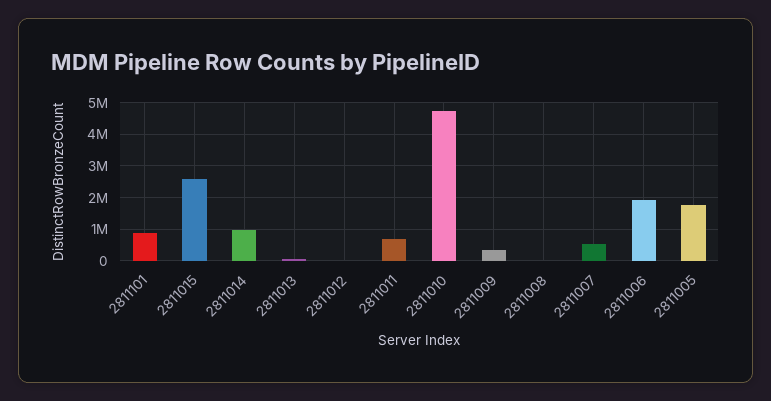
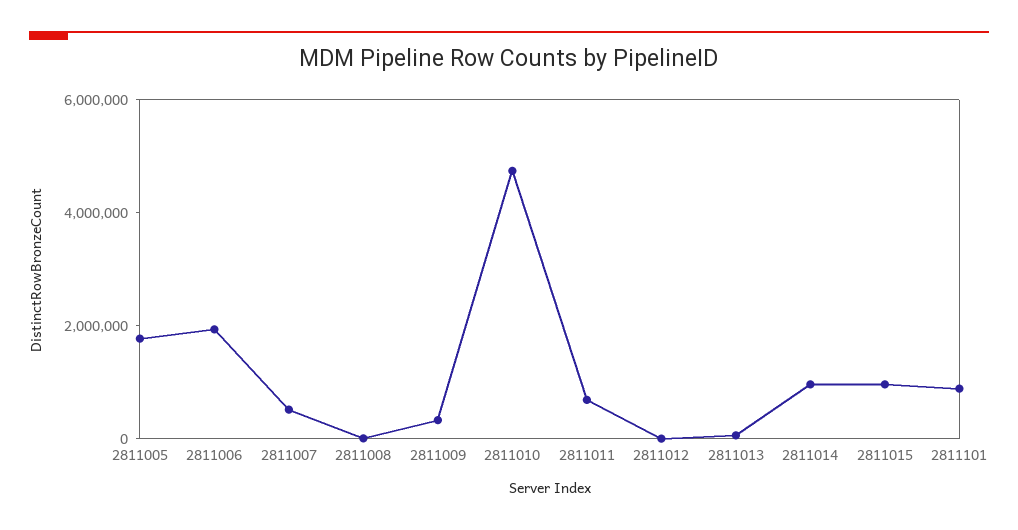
2811015: 2600000 -> 1000000

